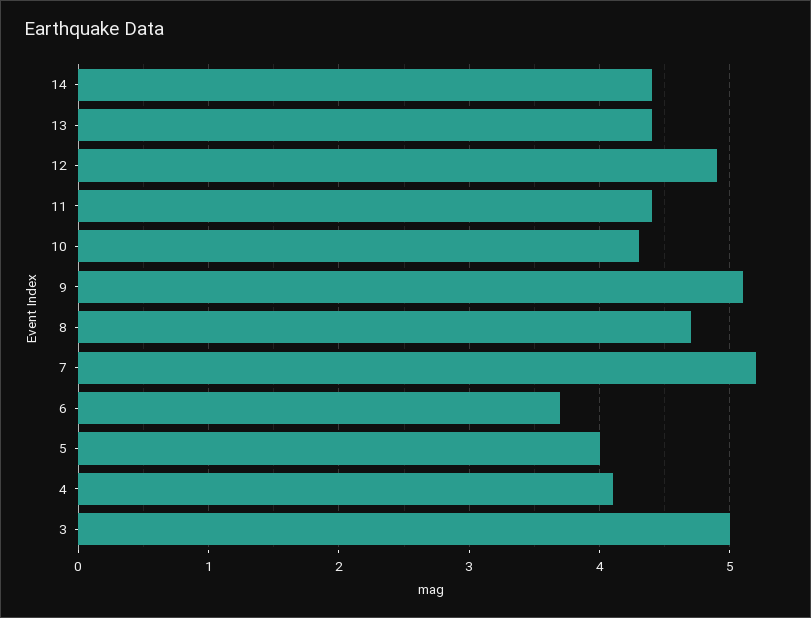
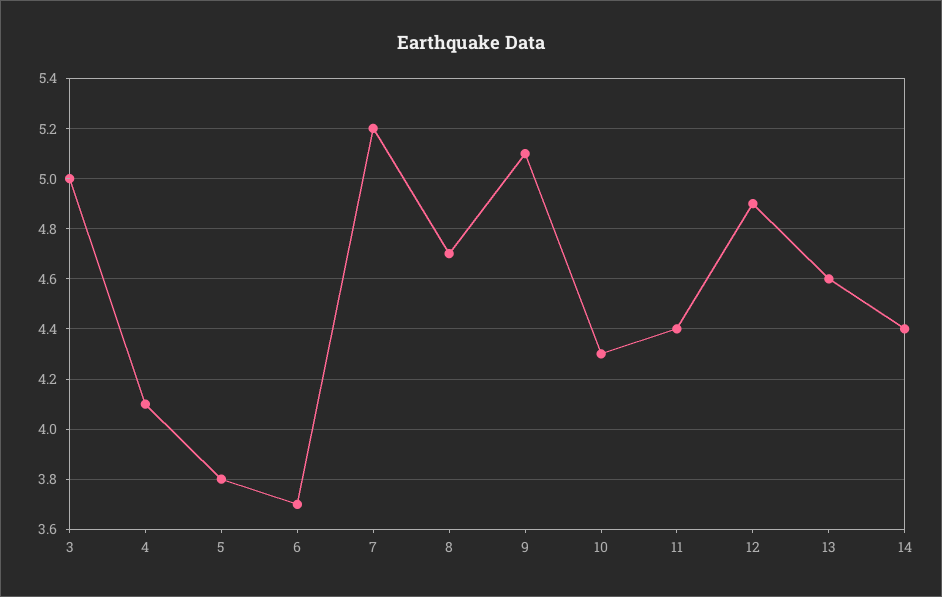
13: 4.4 -> 4.6
5: 4 -> 3.8

